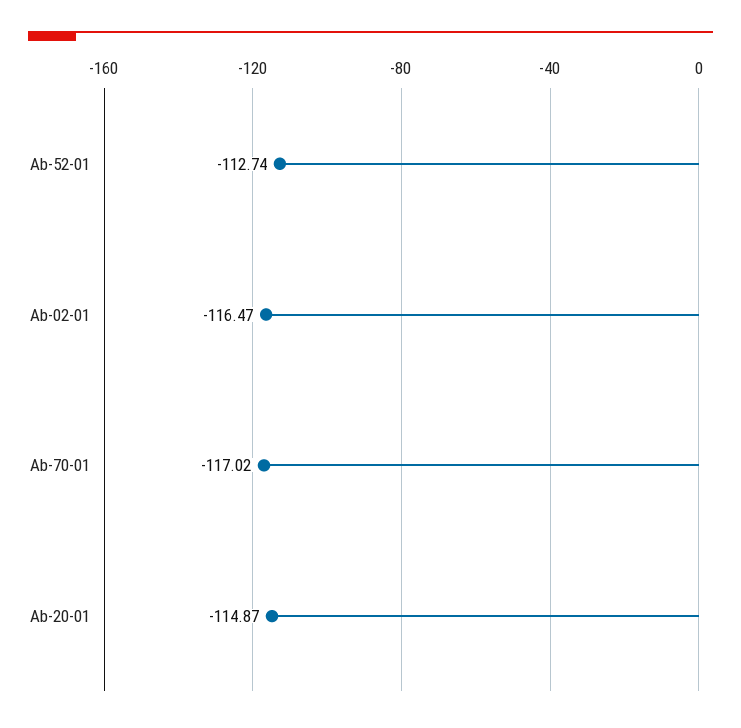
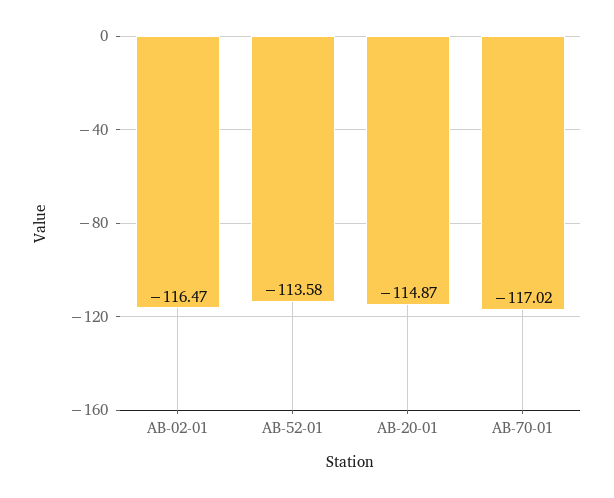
Ab-52-01: -112.74 -> -113.58

